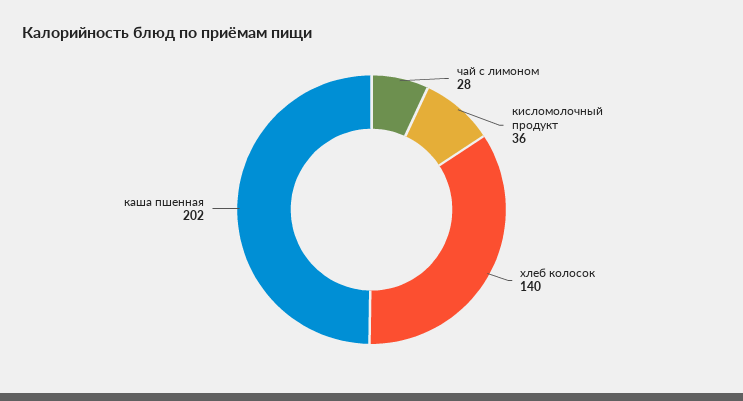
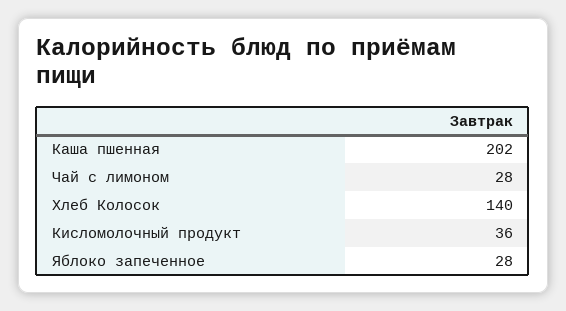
Яблоко запеченное: none -> 28

